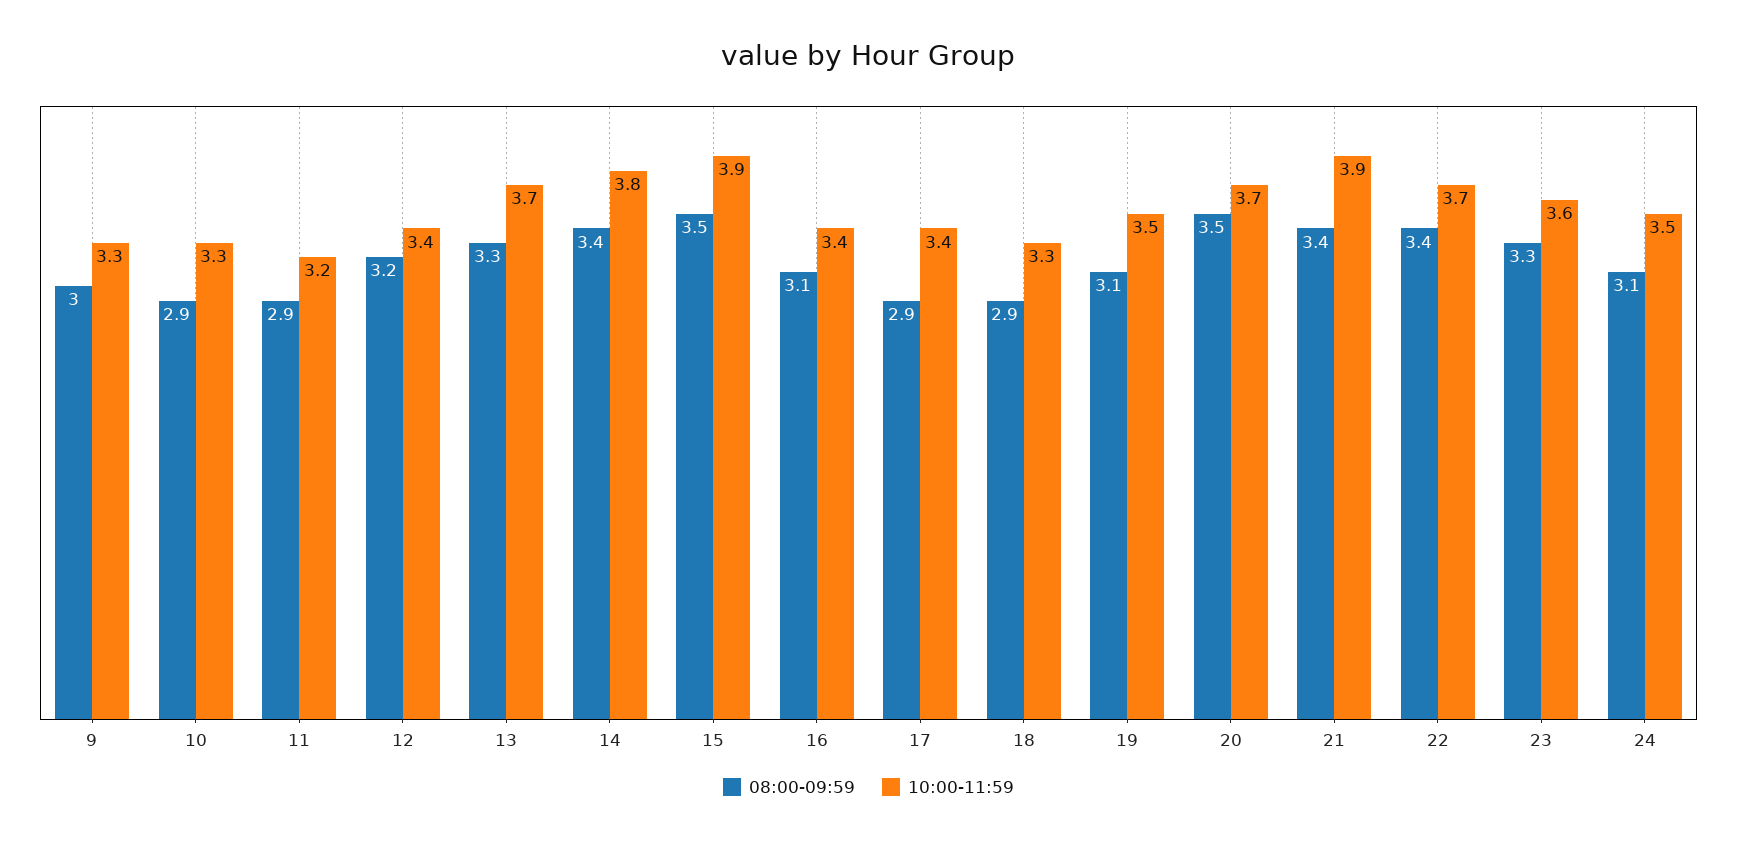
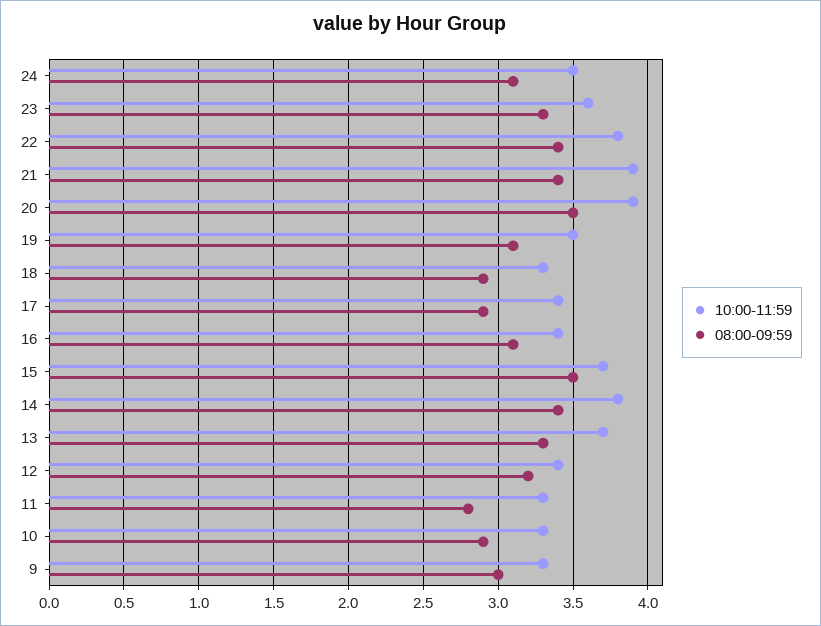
08:00-09:59, 11: 2.9 -> 2.8
10:00-11:59, 11: 3.2 -> 3.3
10:00-11:59, 15: 3.9 -> 3.7
10:00-11:59, 20: 3.7 -> 3.9
10:00-11:59, 22: 3.7 -> 3.8

